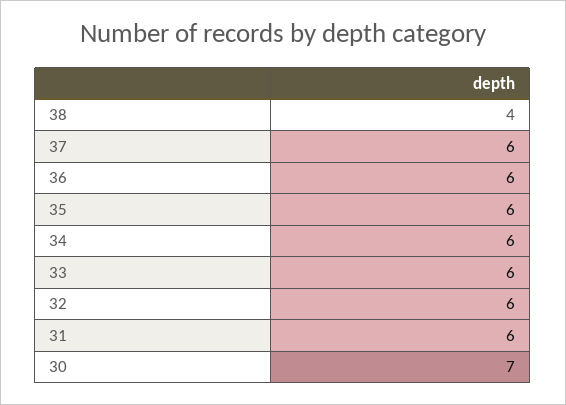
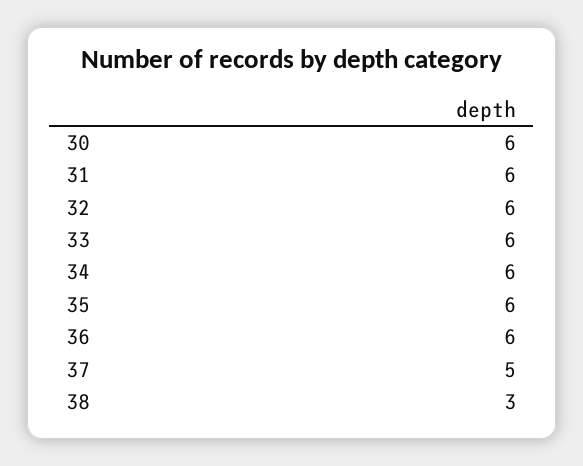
38: 4 -> 3
37: 6 -> 5
30: 7 -> 6

